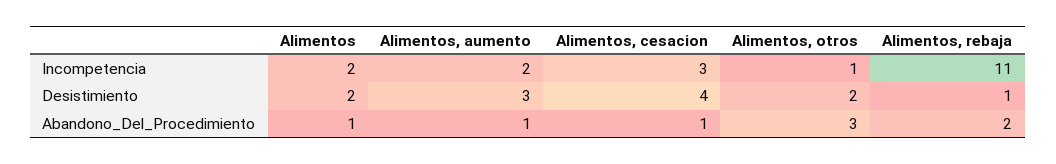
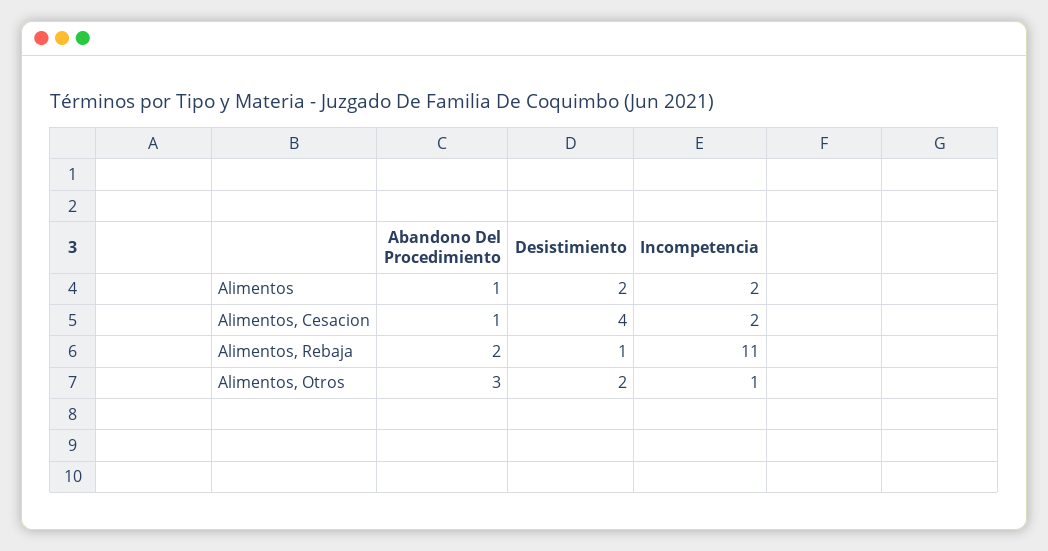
Alimentos, aumento, Incompetencia: 2 -> none
Alimentos, cesacion, Incompetencia: 3 -> 2
Alimentos, aumento, Desistimiento: 3 -> none
Alimentos, aumento, Abandono_Del_Procedimiento: 1 -> none

